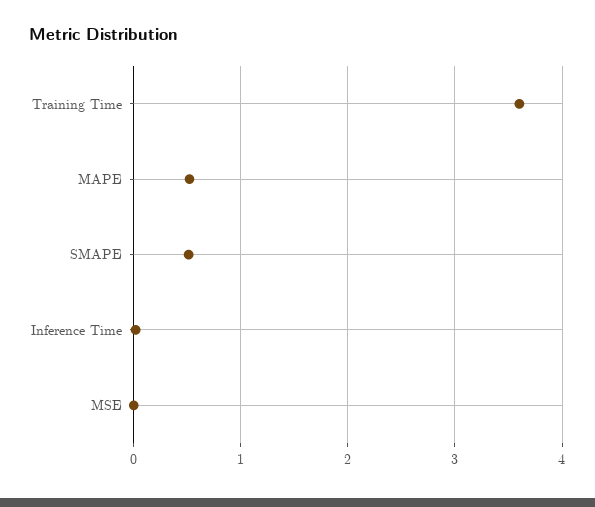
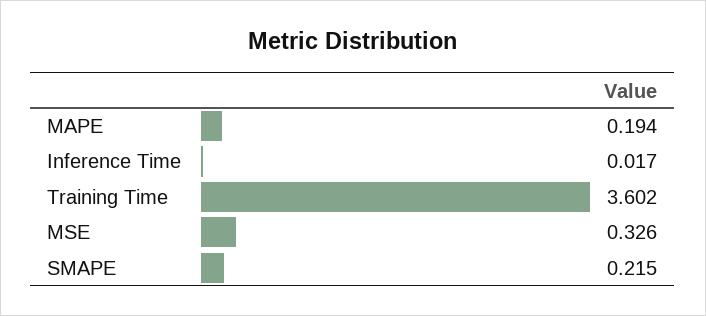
MAPE: 0.5 -> 0.194
SMAPE: 0.5 -> 0.215
MSE: 0 -> 0.326

